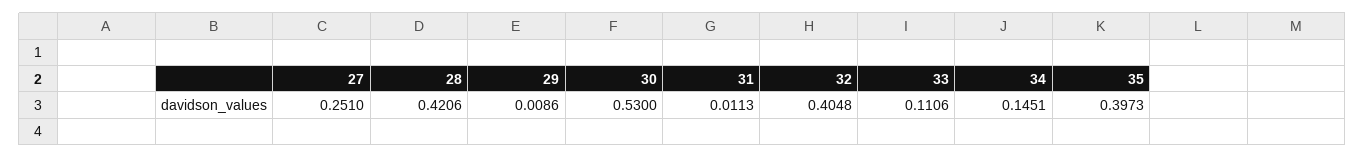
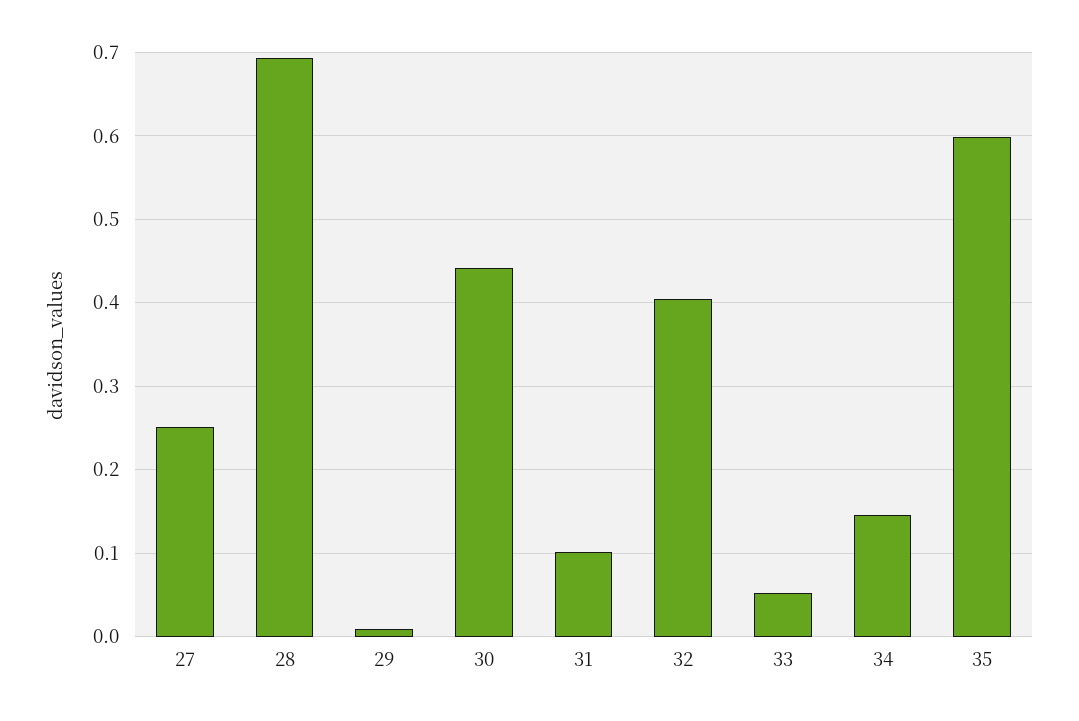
28: 0.4206 -> 0.69
30: 0.53 -> 0.44
31: 0.0113 -> 0.1
33: 0.1106 -> 0.05
35: 0.3973 -> 0.6

